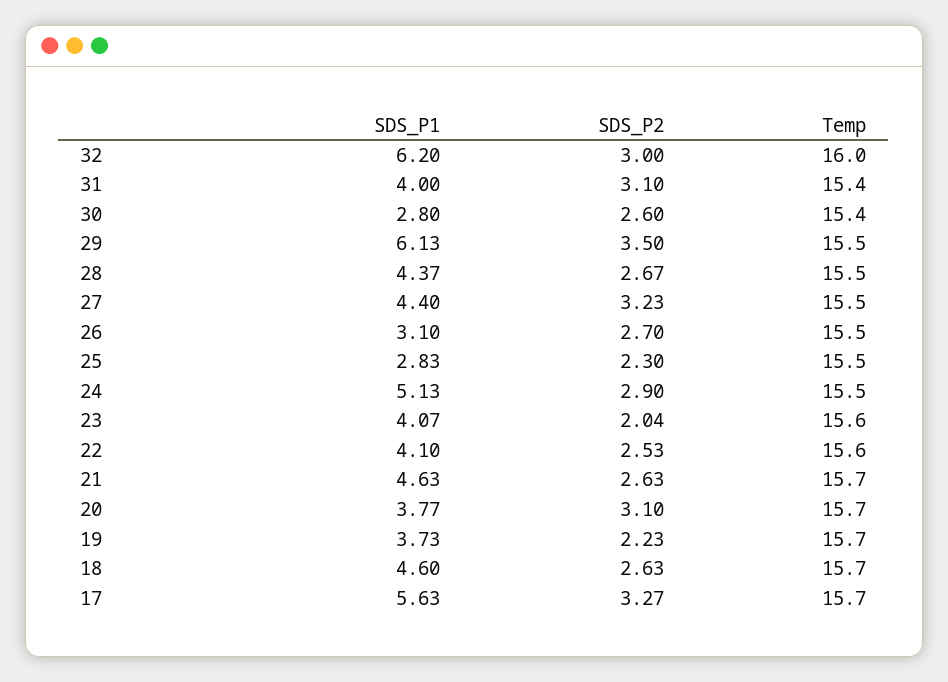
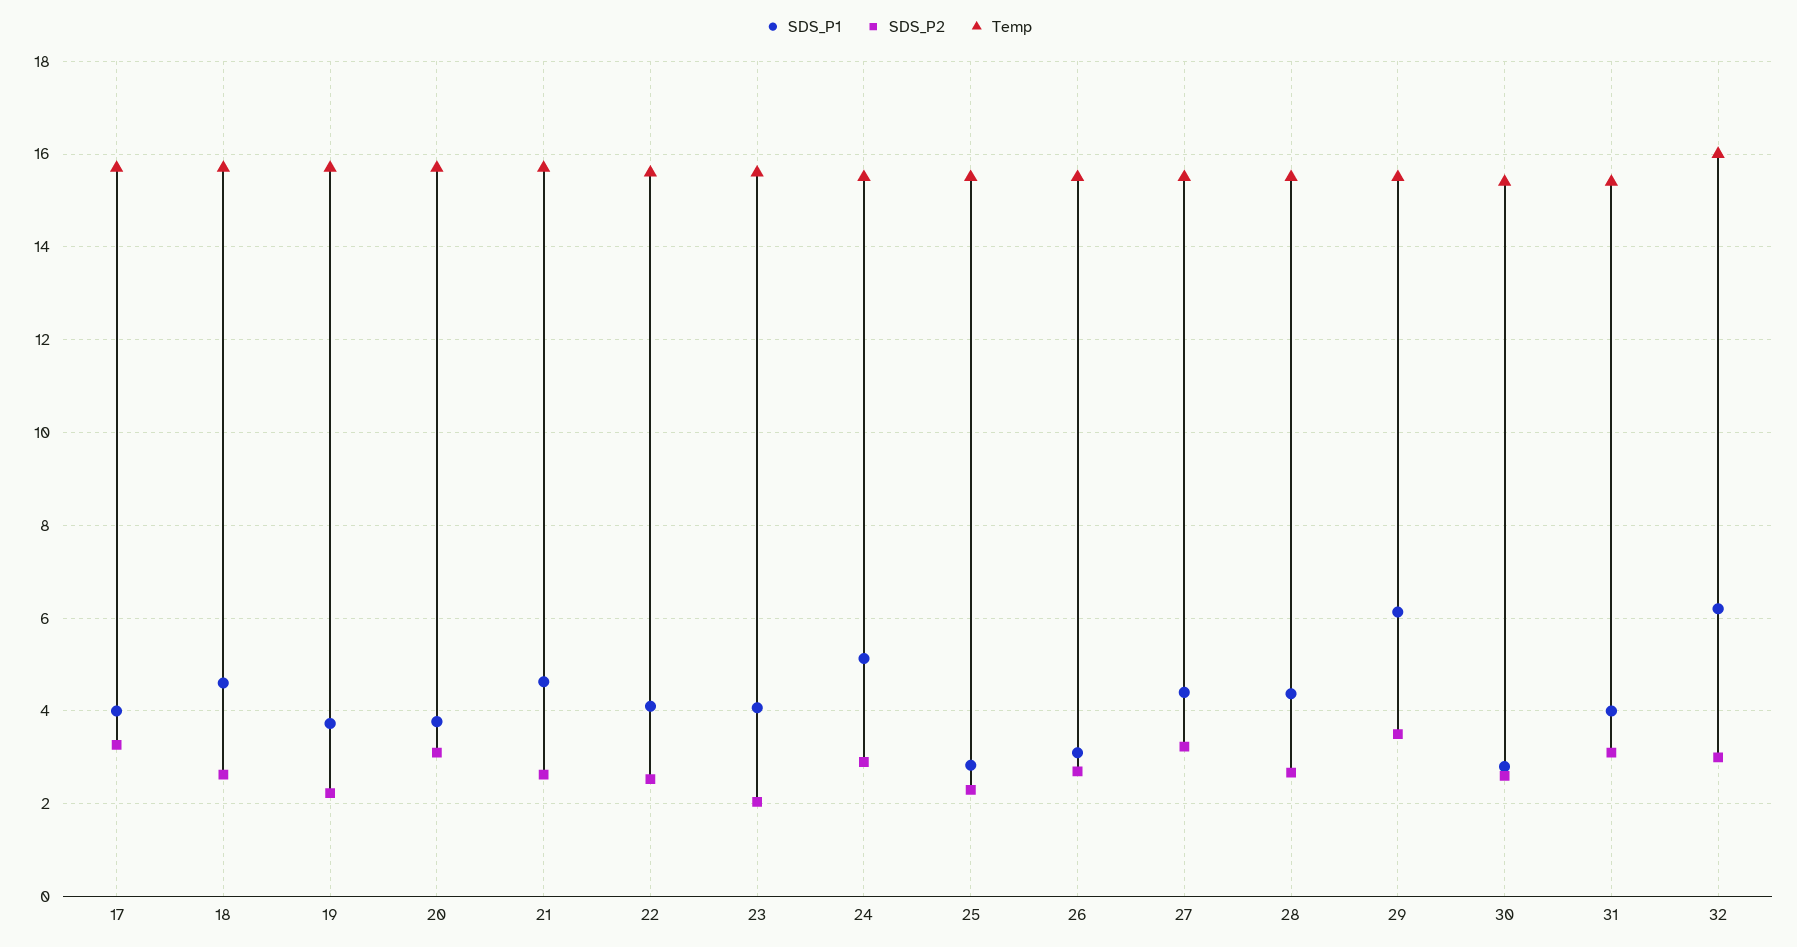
SDS_P1, 17: 5.63 -> 4

